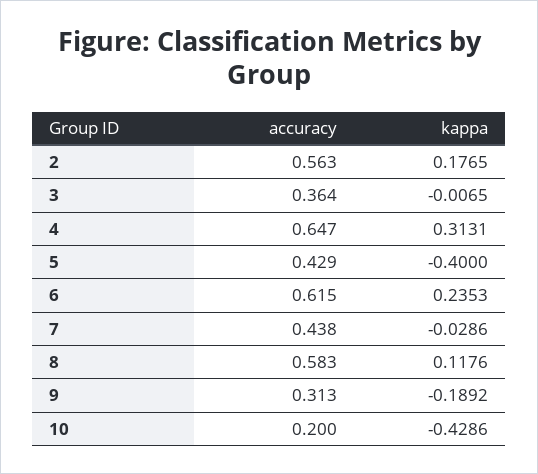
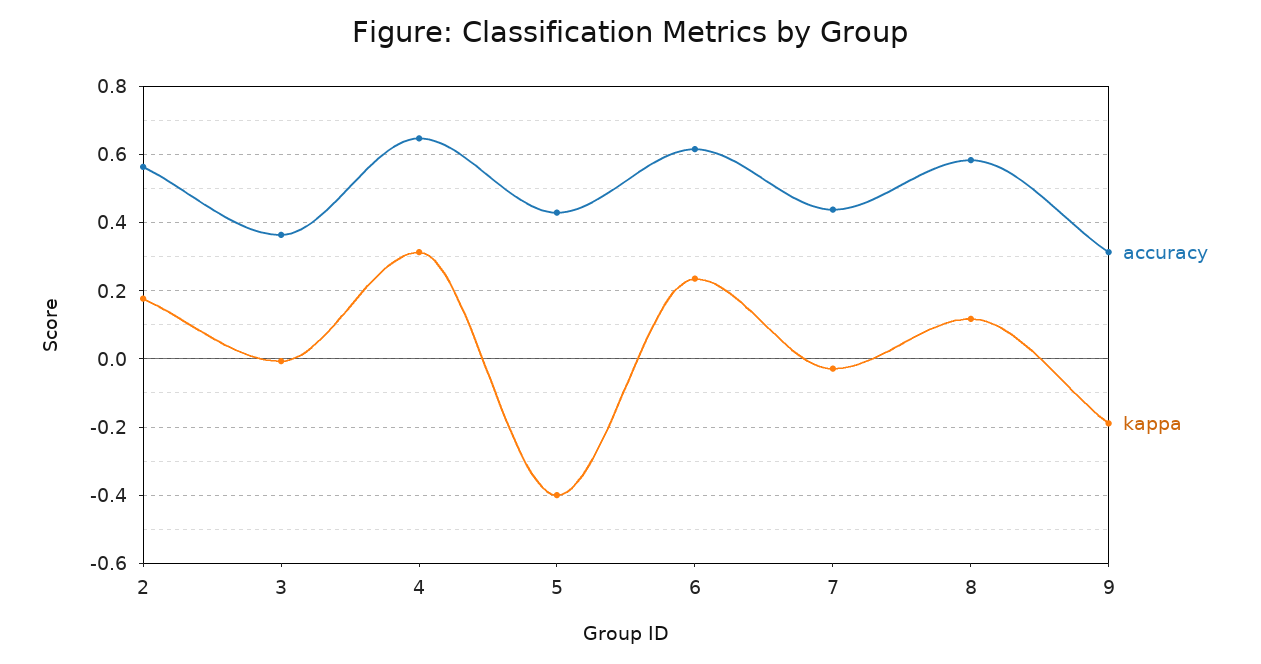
accuracy, 10: 0.2 -> none
kappa, 10: -0.4286 -> none

